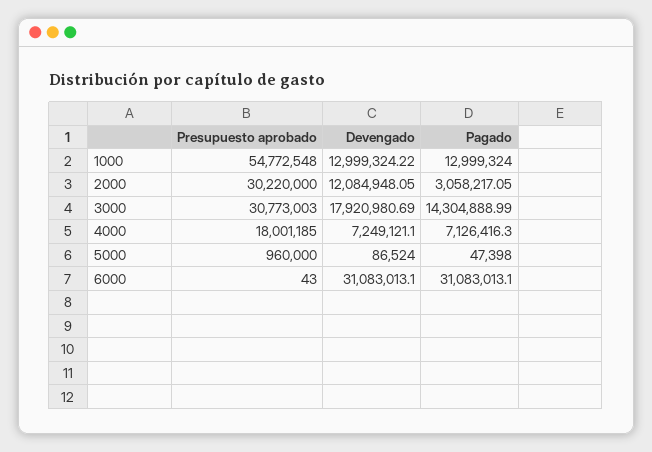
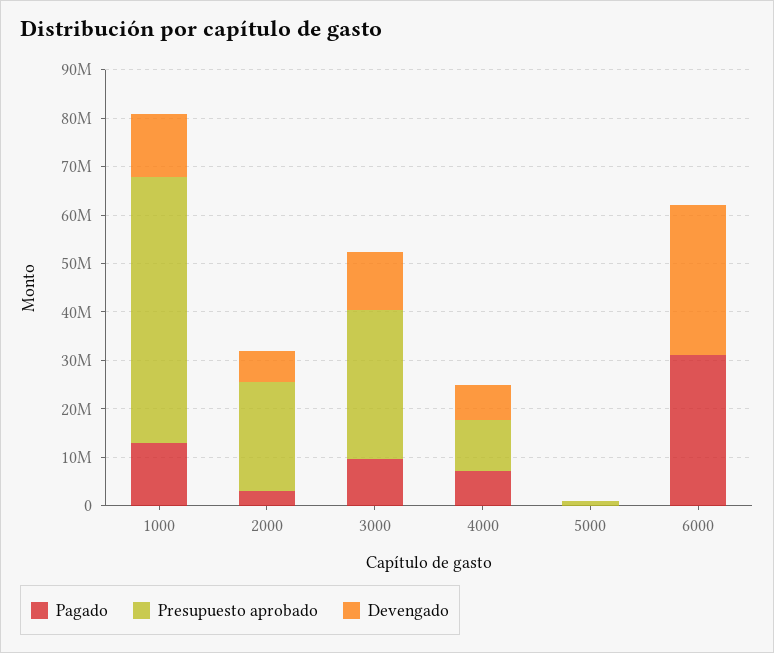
Presupuesto aprobado, 2000: 30220000 -> 22000000
Devengado, 2000: 12084948.05 -> 6000000
Devengado, 3000: 17920980.69 -> 12000000
Pagado, 3000: 14304888.99 -> 10000000
Presupuesto aprobado, 4000: 18001185 -> 10000000

